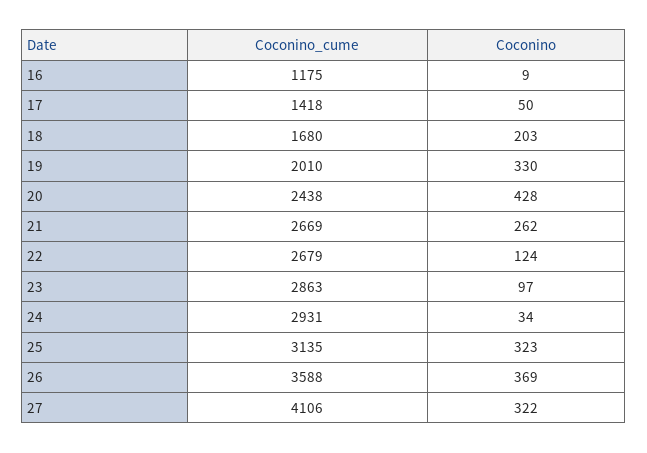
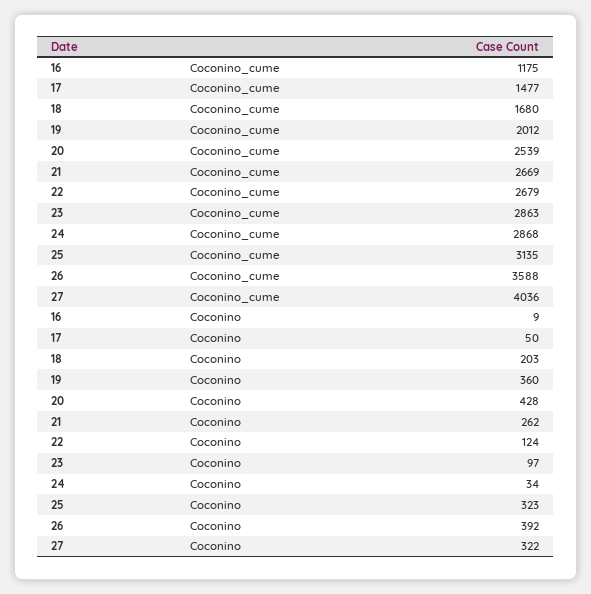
Coconino_cume, 17: 1418 -> 1477
Coconino_cume, 19: 2010 -> 2012
Coconino, 19: 330 -> 360
Coconino_cume, 20: 2438 -> 2539
Coconino_cume, 24: 2931 -> 2868
Coconino, 26: 369 -> 392
Coconino_cume, 27: 4106 -> 4036

